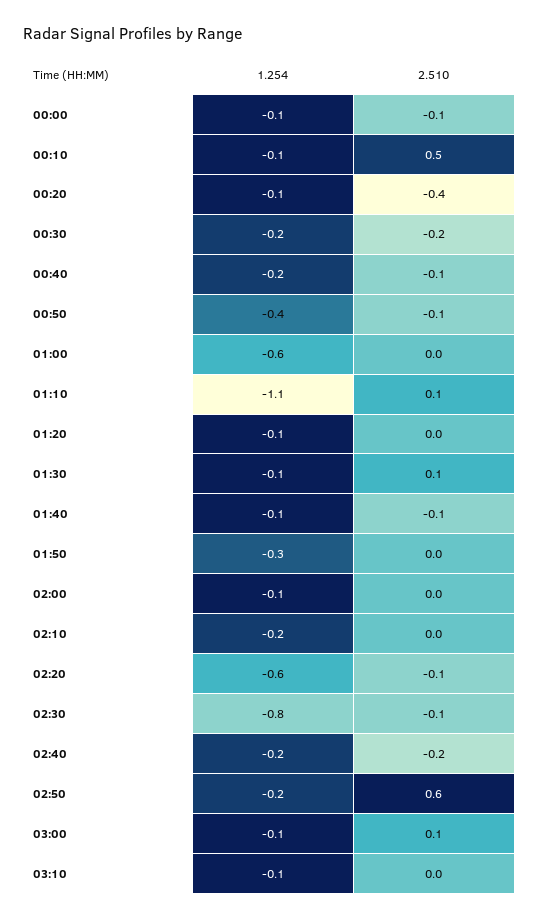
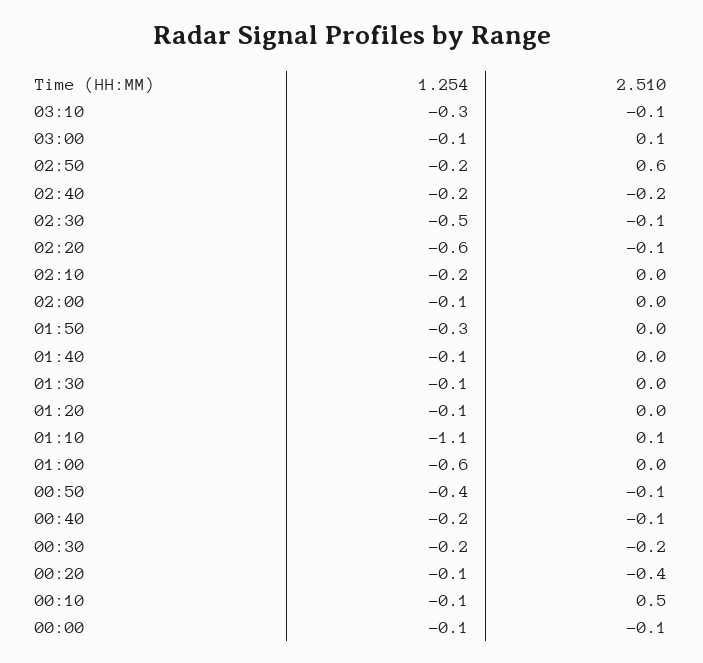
2.510, 01:30: 0.1 -> 0
2.510, 01:40: -0.1 -> 0
1.254, 02:30: -0.8 -> -0.5
1.254, 03:10: -0.1 -> -0.3
2.510, 03:10: 0 -> -0.1

